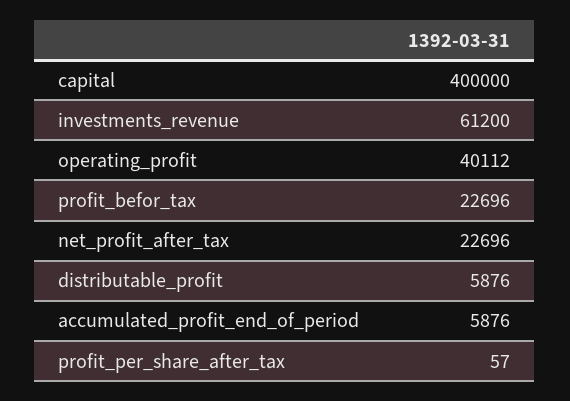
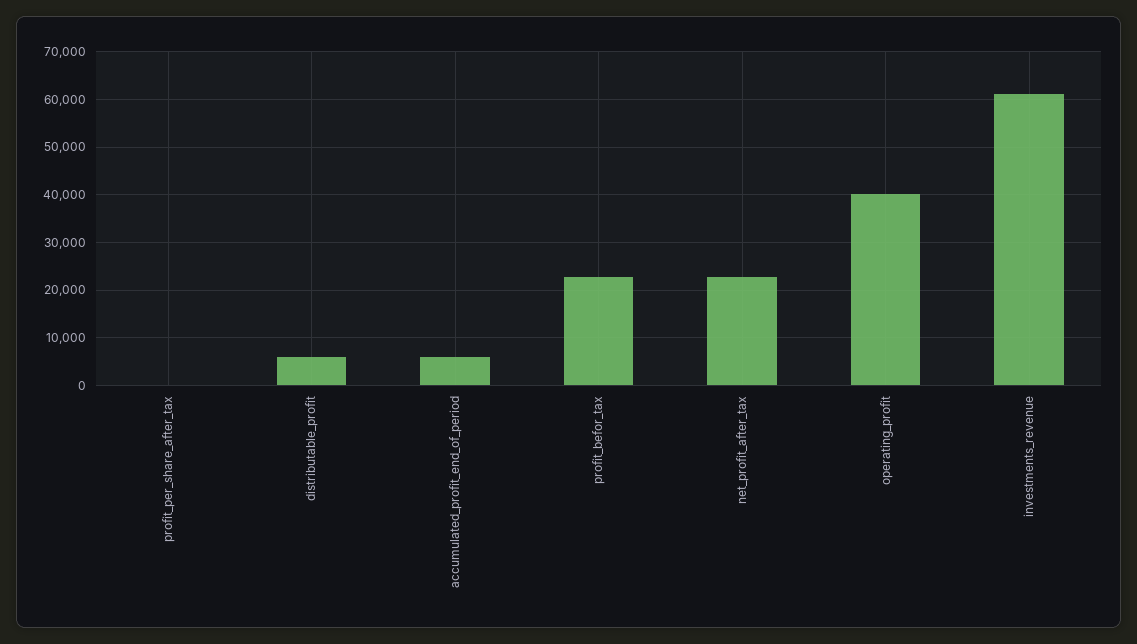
capital: 400000 -> none

